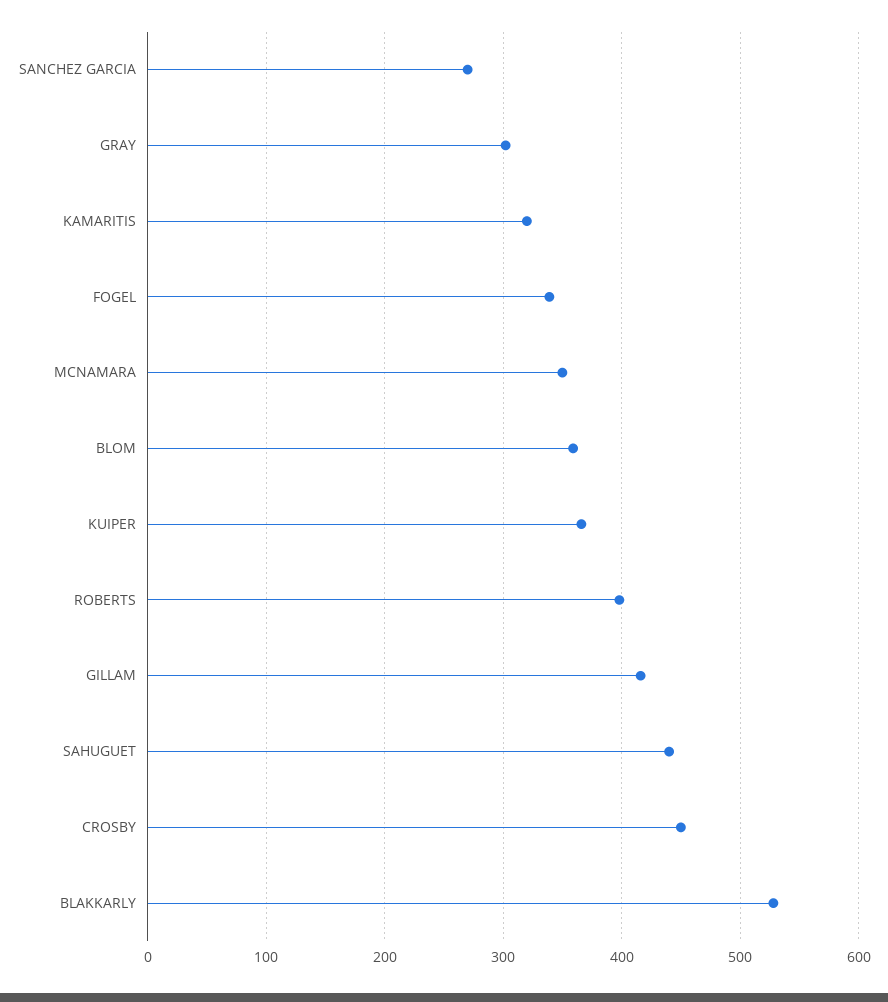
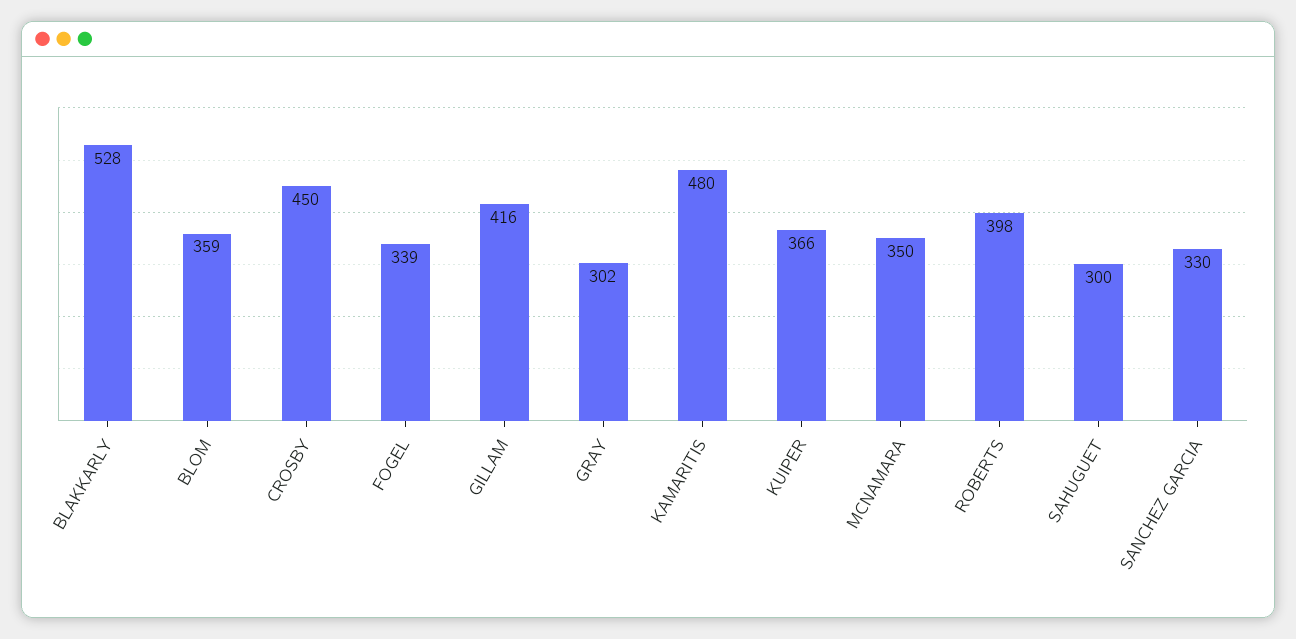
SANCHEZ GARCIA: 270 -> 330
KAMARITIS: 320 -> 480
SAHUGUET: 440 -> 300

